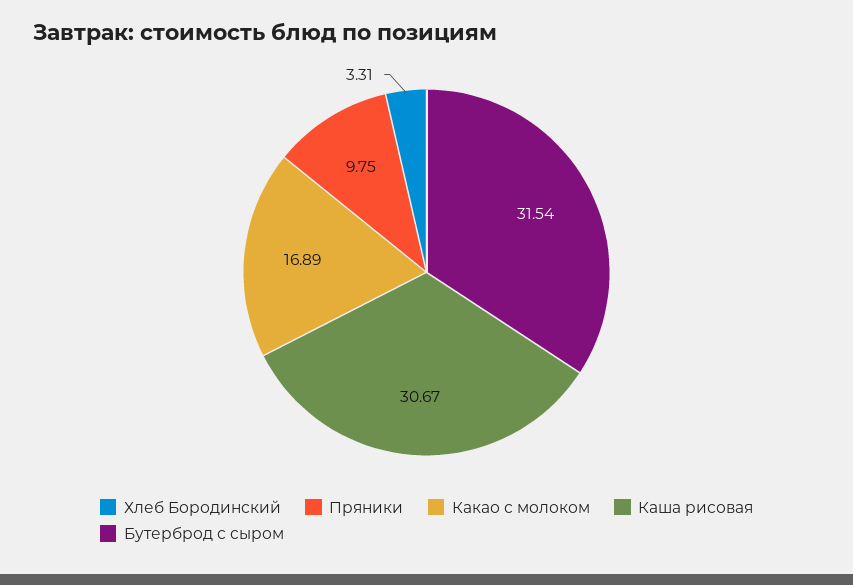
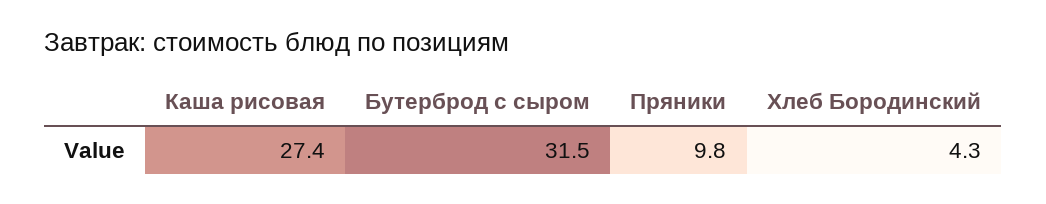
Хлеб Бородинский: 3.31 -> 4.3
Какао с молоком: 16.89 -> none
Каша рисовая: 30.67 -> 27.4

